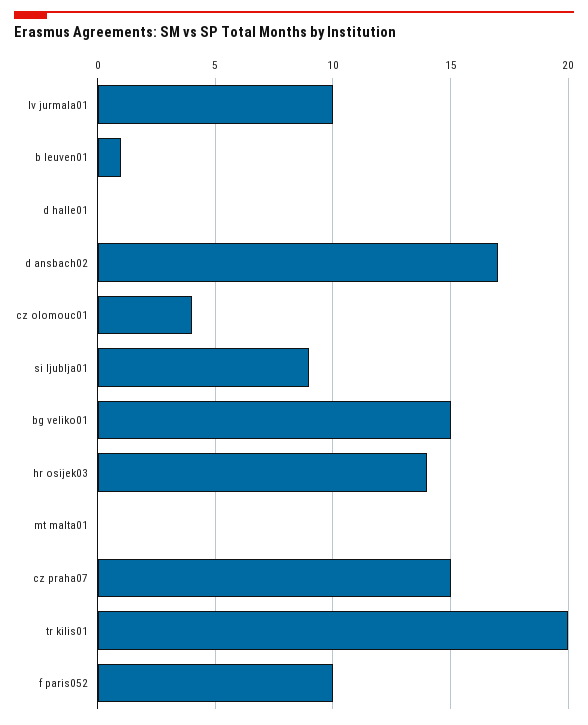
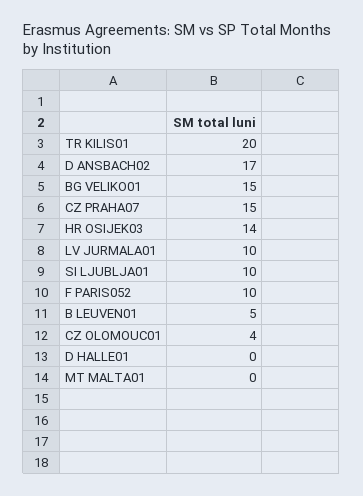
b leuven01: 1 -> 5
si ljublja01: 9 -> 10

